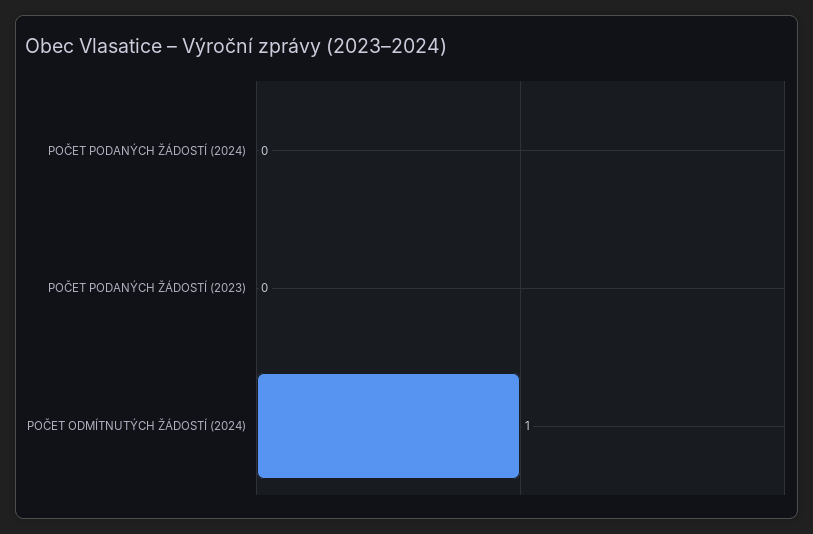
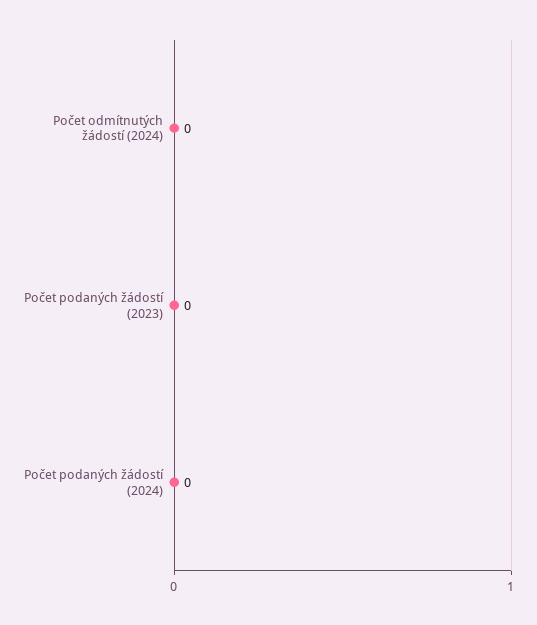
POČET ODMÍTNUTÝCH ŽÁDOSTÍ (2024): 1 -> 0

